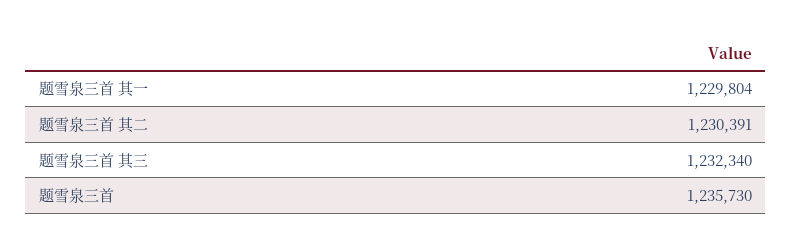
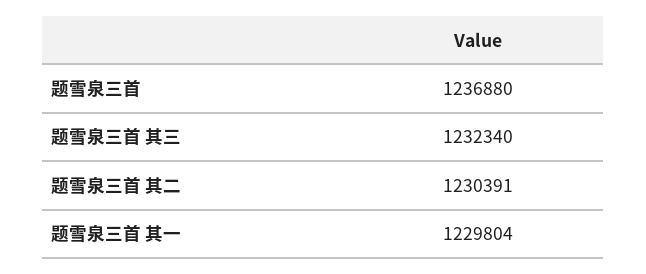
题雪泉三首: 1235730 -> 1236880

